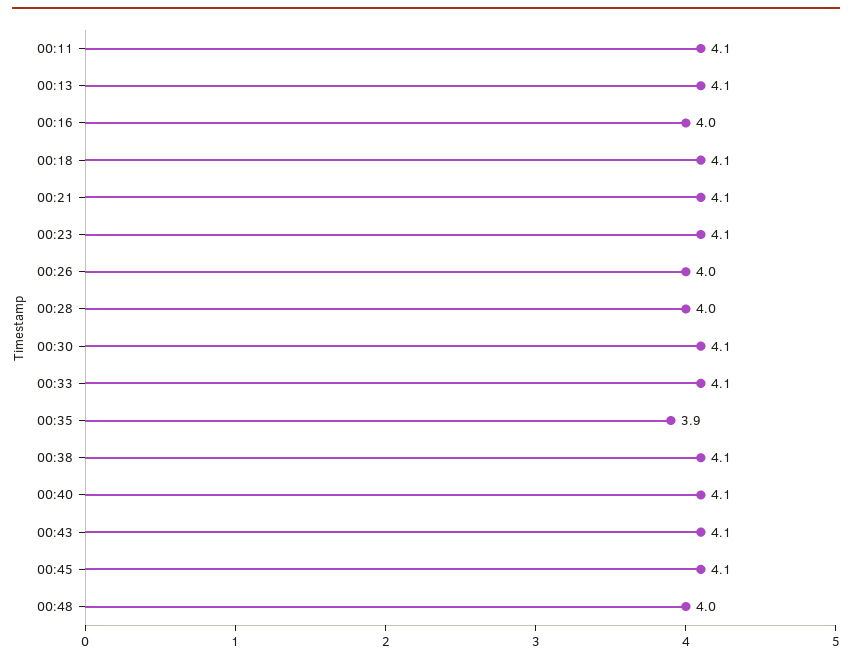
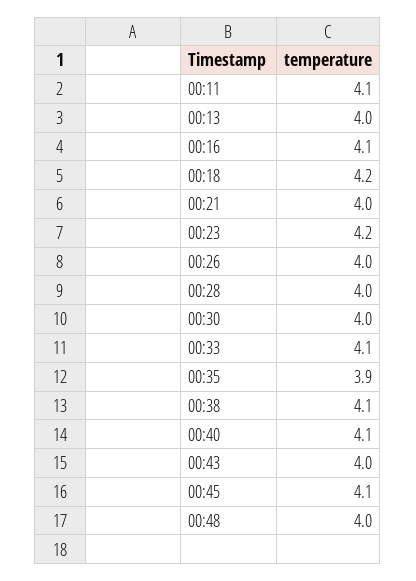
00:13: 4.1 -> 4
00:16: 4 -> 4.1
00:18: 4.1 -> 4.2
00:21: 4.1 -> 4
00:23: 4.1 -> 4.2
00:30: 4.1 -> 4
00:43: 4.1 -> 4

